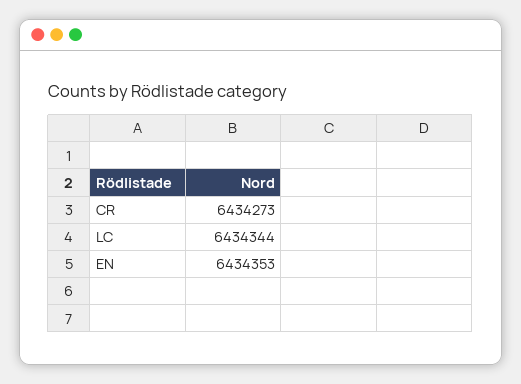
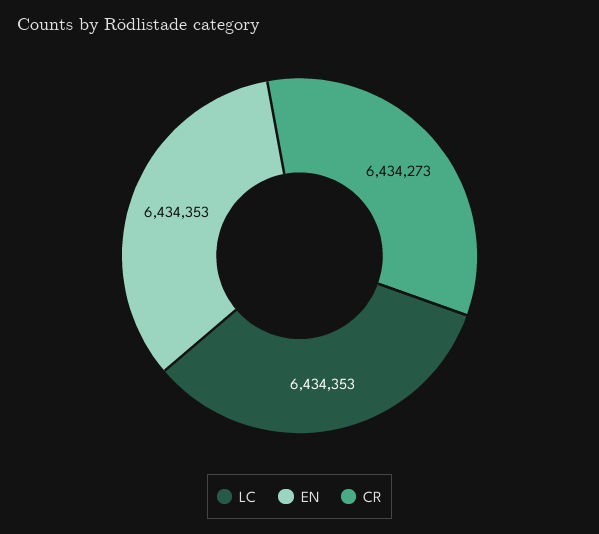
LC: 6434344 -> 6434353

